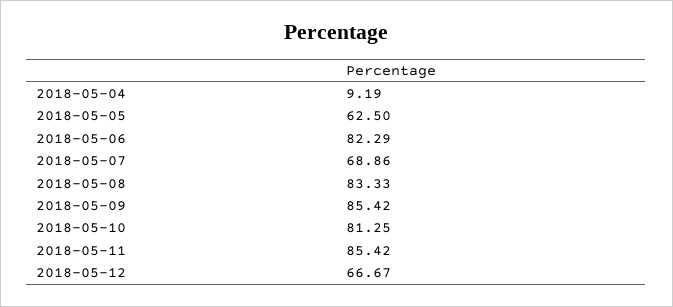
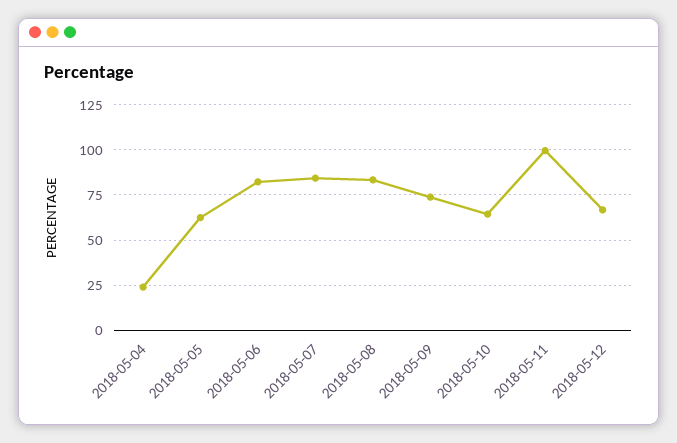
2018-05-04: 9.19 -> 25
2018-05-07: 68.86 -> 85
2018-05-09: 85.42 -> 75
2018-05-10: 81.25 -> 65
2018-05-11: 85.42 -> 100

